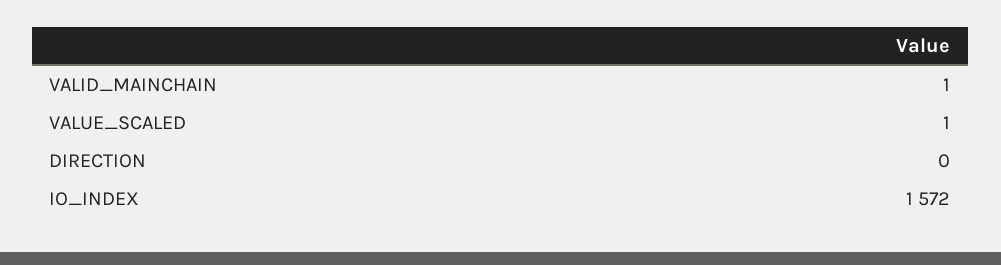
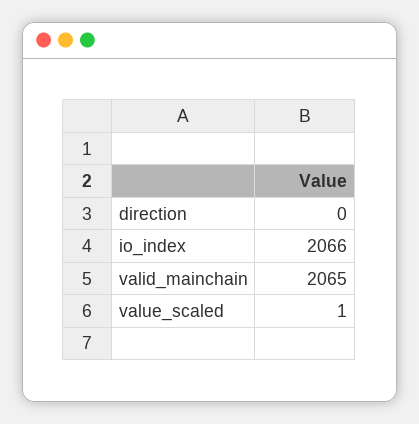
VALID_MAINCHAIN: 1 -> 2065
IO_INDEX: 1572 -> 2066

